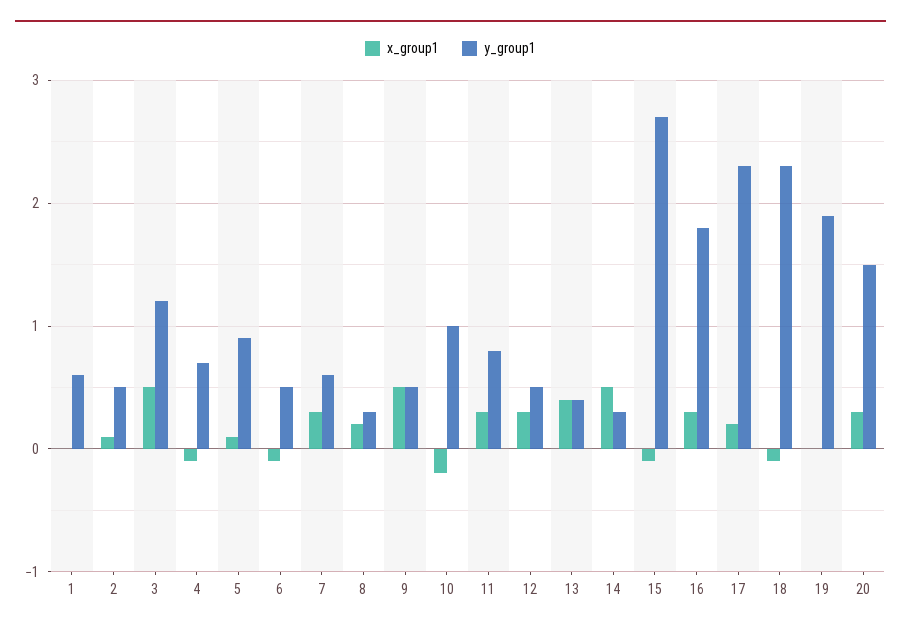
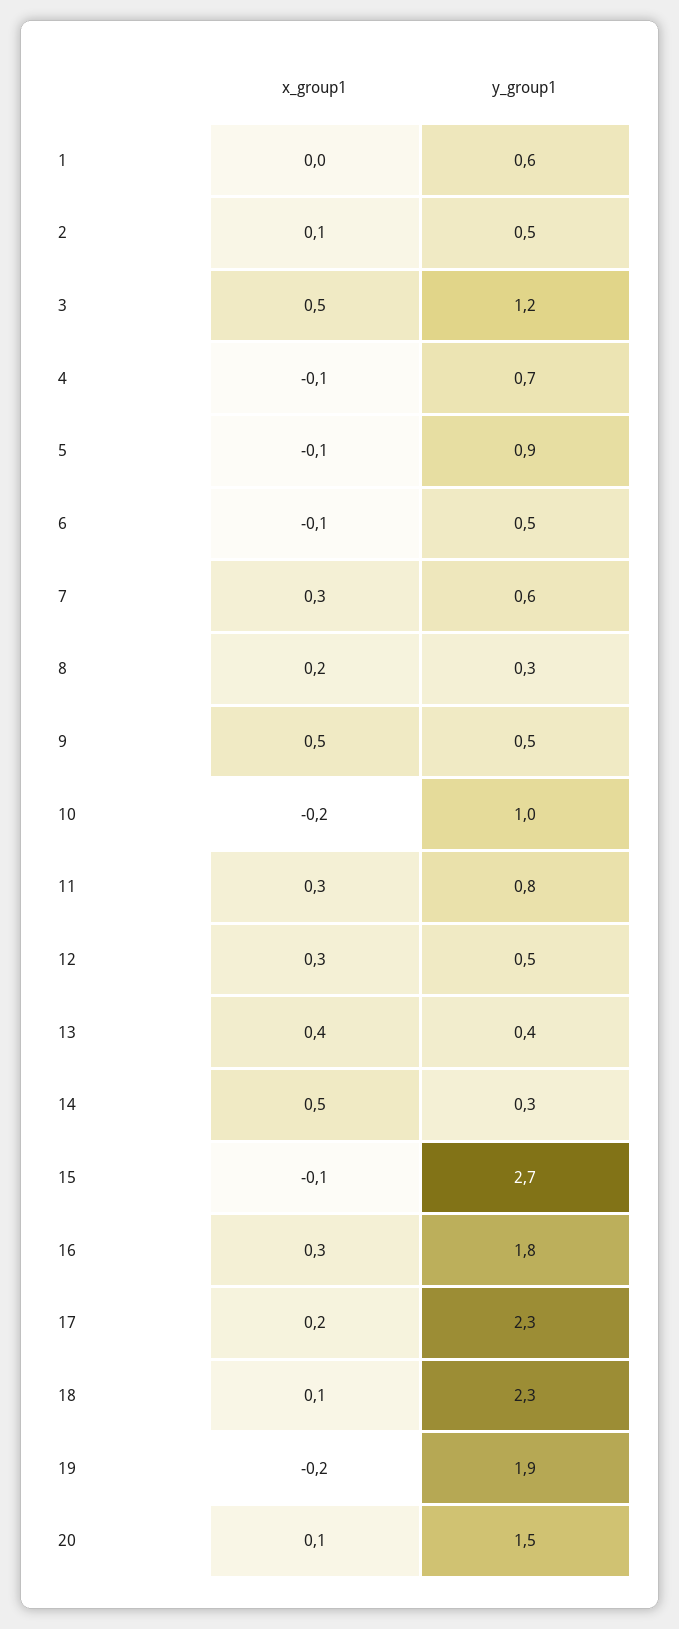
x_group1, 5: 0.1 -> -0.1
x_group1, 18: -0.1 -> 0.1
x_group1, 19: 0 -> -0.2
x_group1, 20: 0.3 -> 0.1

